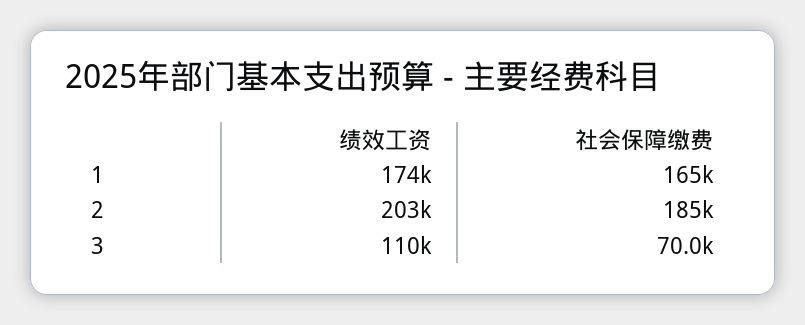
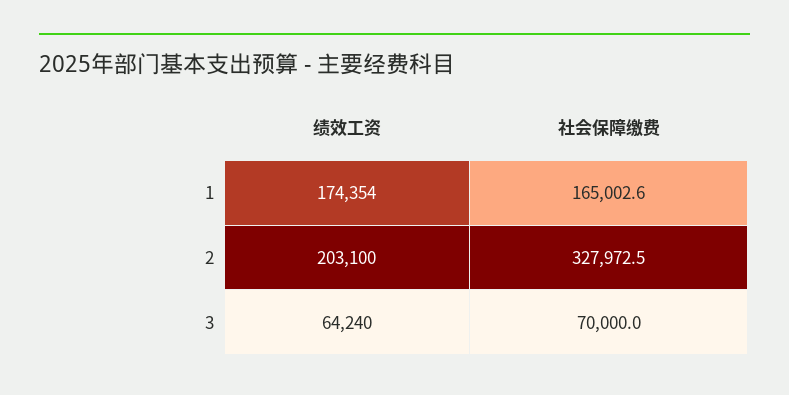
社会保障缴费, 2: 185000 -> 327972.5
绩效工资, 3: 110000 -> 64240

